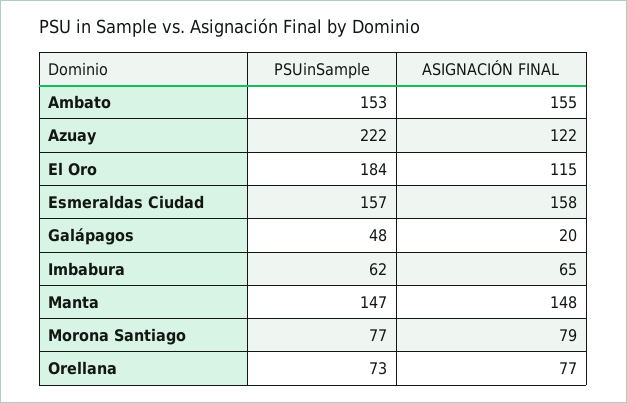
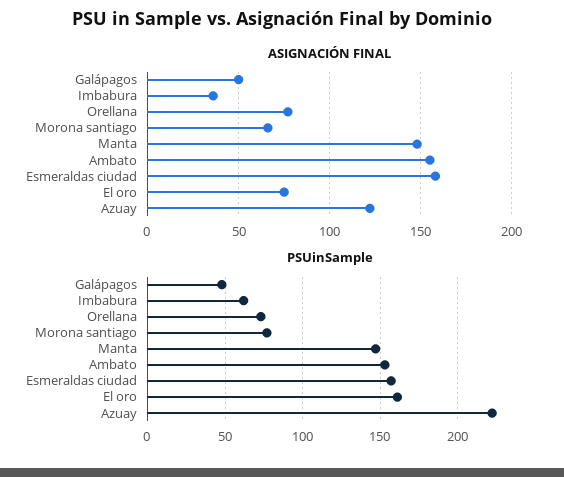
PSUinSample, El Oro: 184 -> 160
ASIGNACIÓN FINAL, El Oro: 115 -> 75
ASIGNACIÓN FINAL, Galápagos: 20 -> 50
ASIGNACIÓN FINAL, Imbabura: 65 -> 35
ASIGNACIÓN FINAL, Morona Santiago: 79 -> 65

